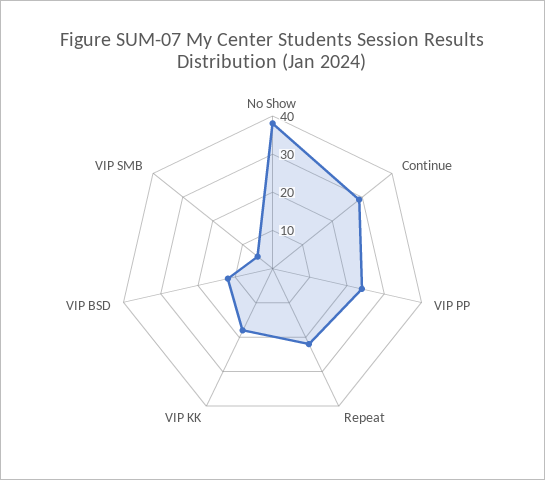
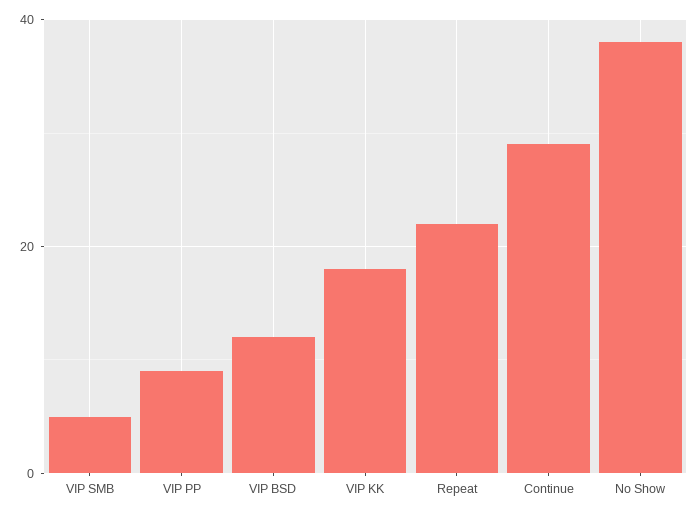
VIP PP: 25 -> 10

